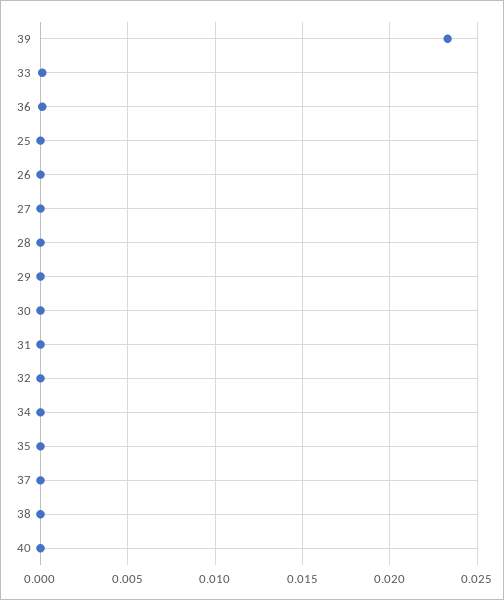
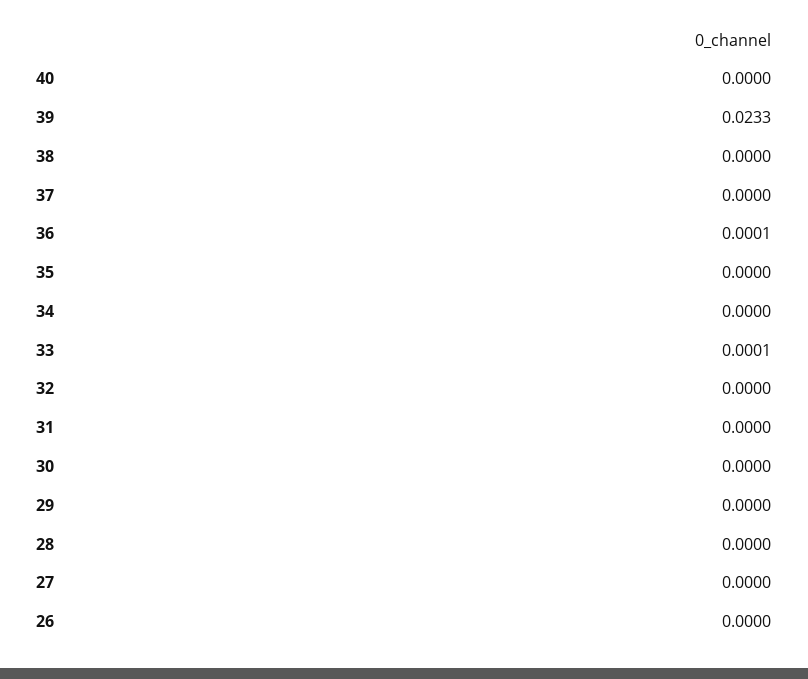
25: 0 -> none

